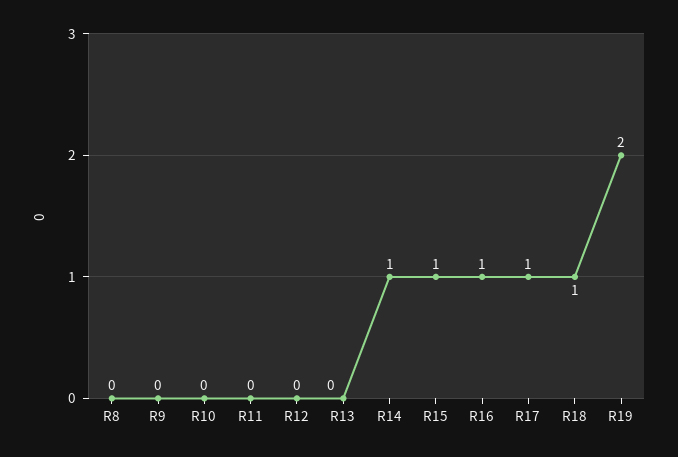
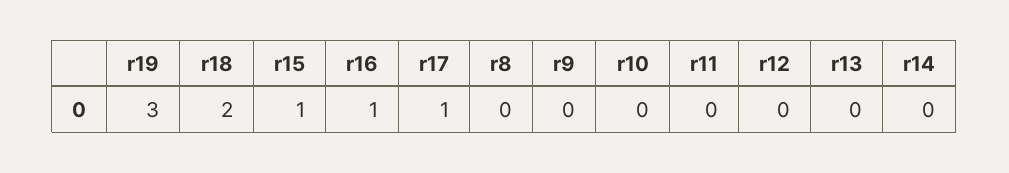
R14: 1 -> 0
R18: 1 -> 2
R19: 2 -> 3

